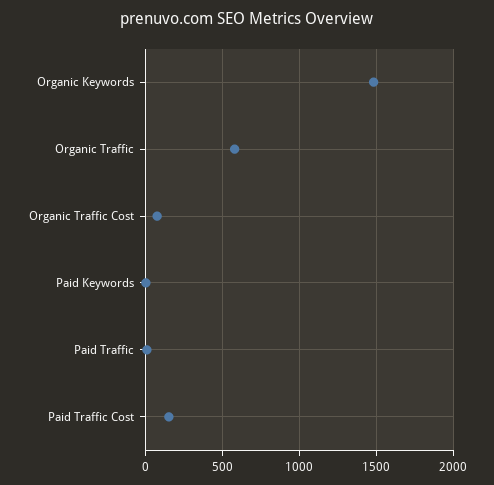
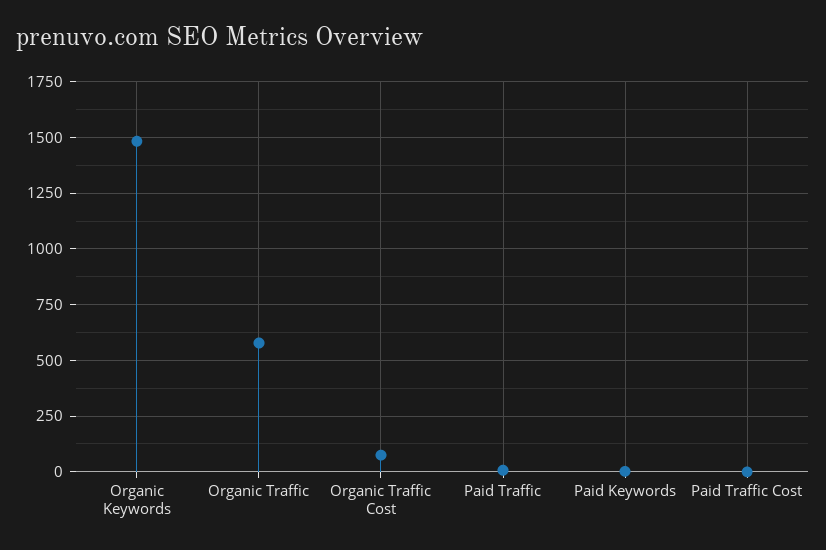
Paid Traffic Cost: 150 -> 0

